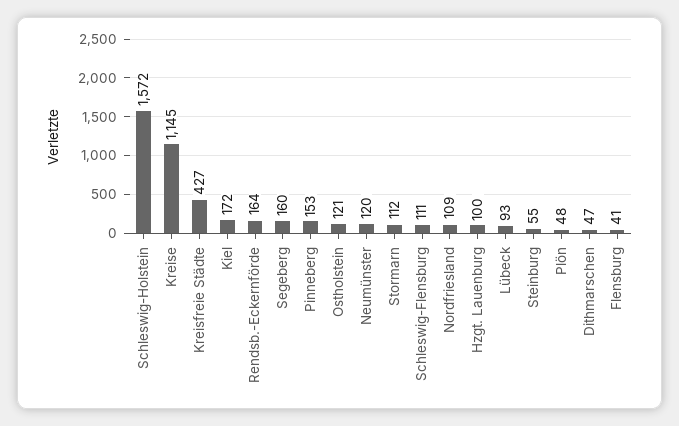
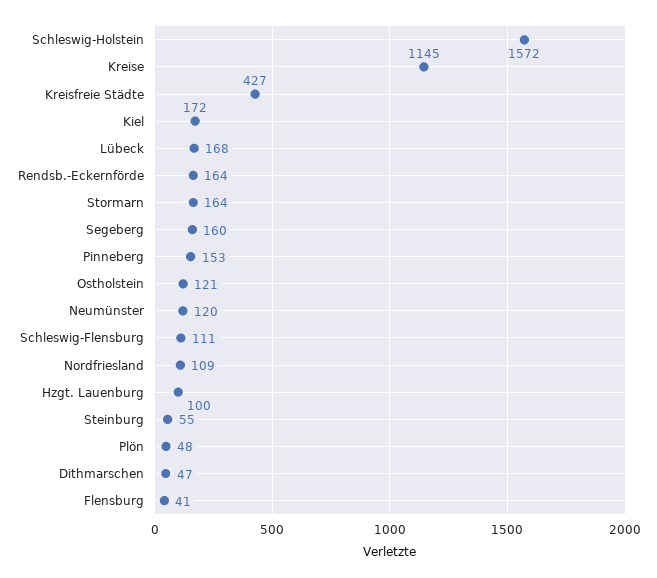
Stormarn: 112 -> 164
Lübeck: 93 -> 168

